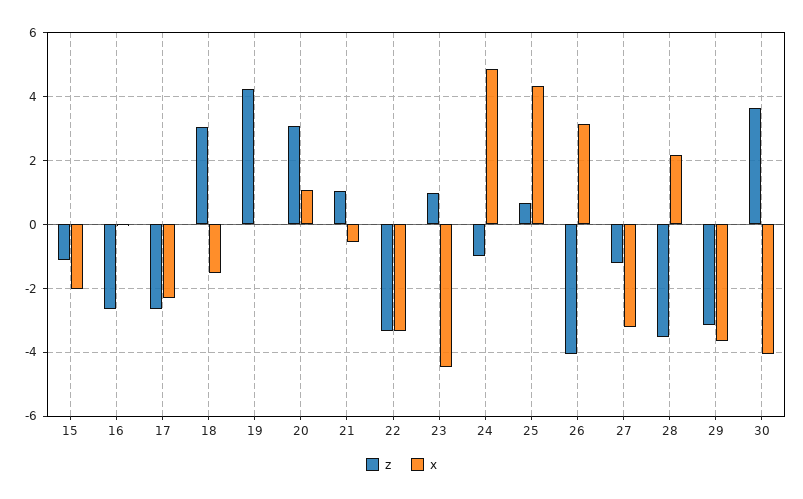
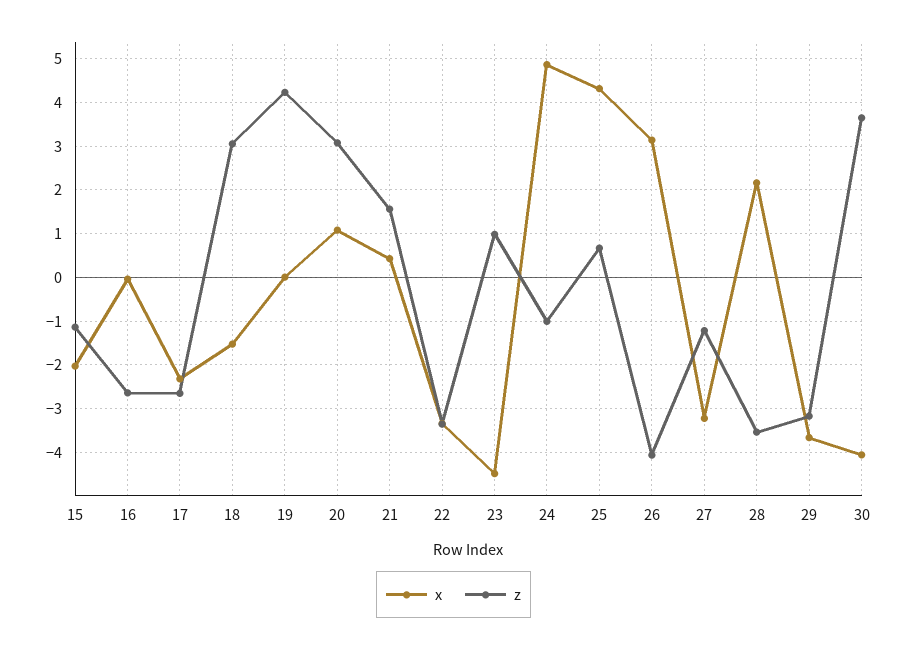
z, 21: 1 -> 1.6
x, 21: -0.6 -> 0.4

